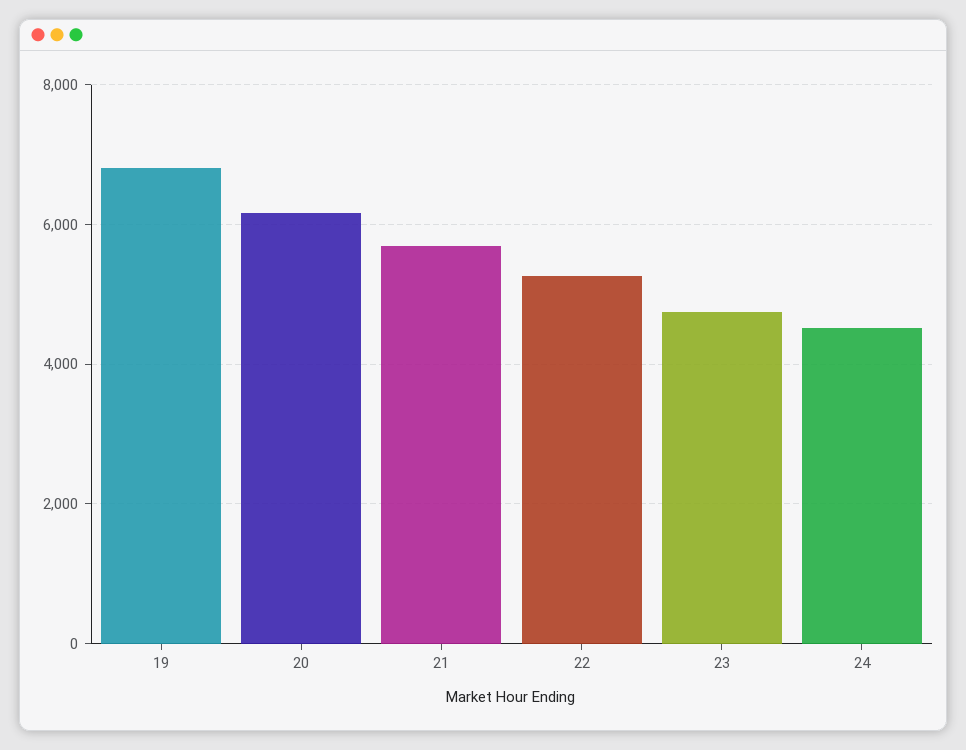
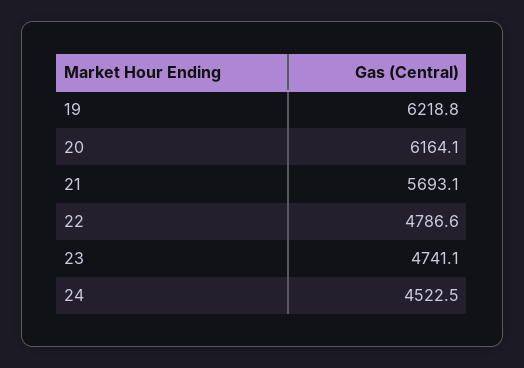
19: 6800 -> 6218.8
22: 5200 -> 4786.6

